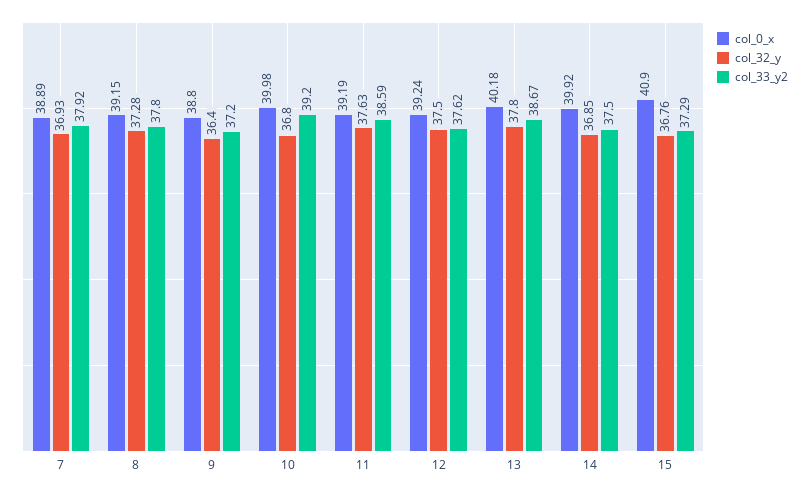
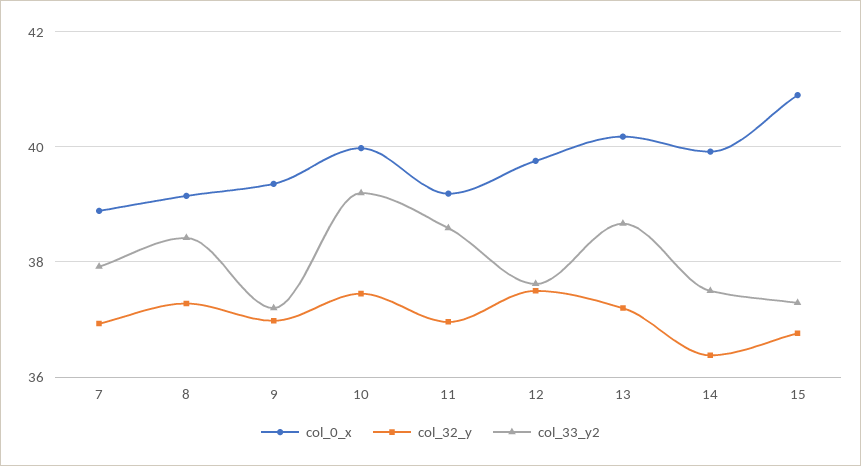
col_33_y2, 8: 37.8 -> 38.4
col_0_x, 9: 38.8 -> 39.4
col_32_y, 9: 36.4 -> 37
col_32_y, 10: 36.8 -> 37.4
col_32_y, 11: 37.63 -> 37
col_0_x, 12: 39.24 -> 39.8
col_32_y, 13: 37.8 -> 37.2
col_32_y, 14: 36.85 -> 36.4

